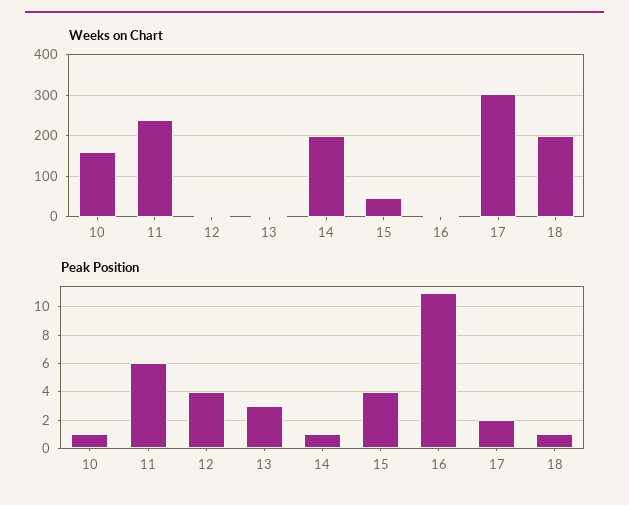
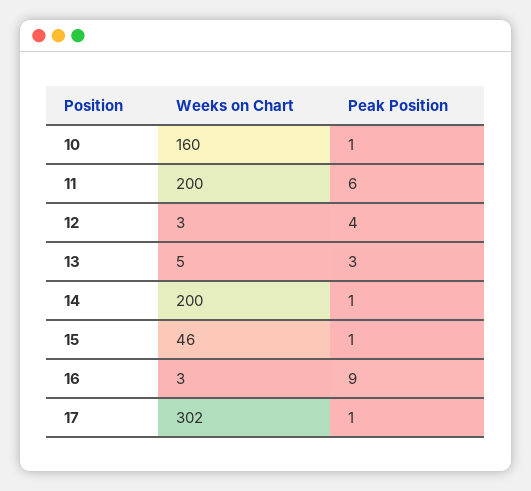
Weeks on Chart, 11: 240 -> 200
Weeks on Chart, 18: 200 -> none
Peak Position, 15: 4 -> 1
Peak Position, 16: 11 -> 9
Peak Position, 17: 2 -> 1
Peak Position, 18: 1 -> none

